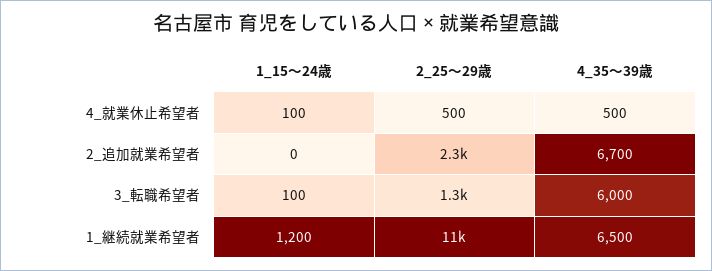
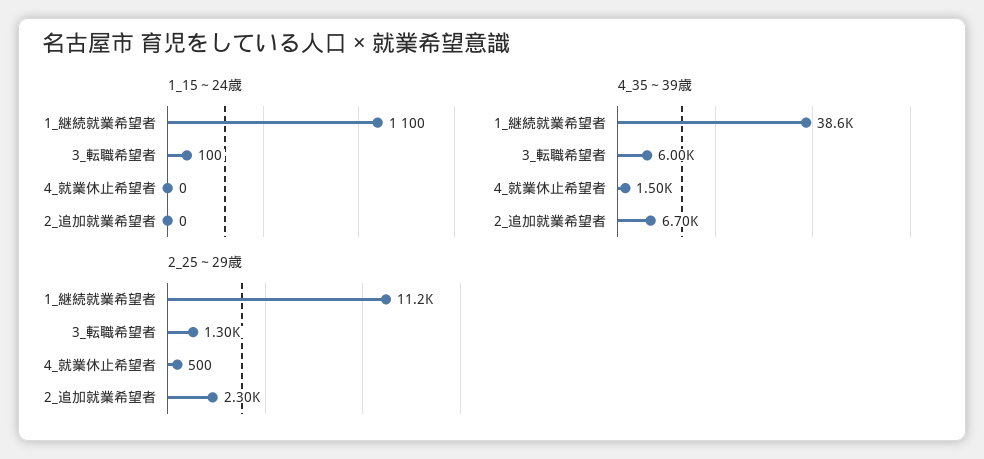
1_15～24歳, 4_就業休止希望者: 100 -> 0
4_35～39歳, 4_就業休止希望者: 500 -> 1500
1_15～24歳, 1_継続就業希望者: 1200 -> 1100
4_35～39歳, 1_継続就業希望者: 6500 -> 38600

